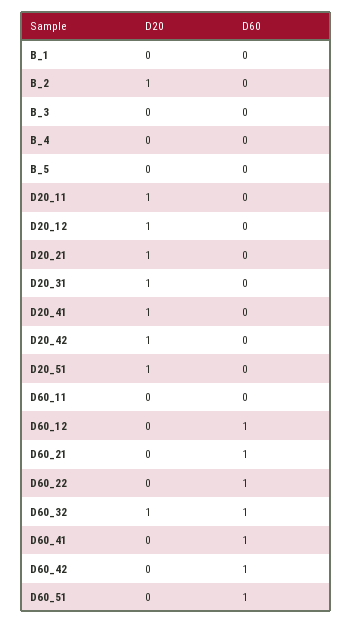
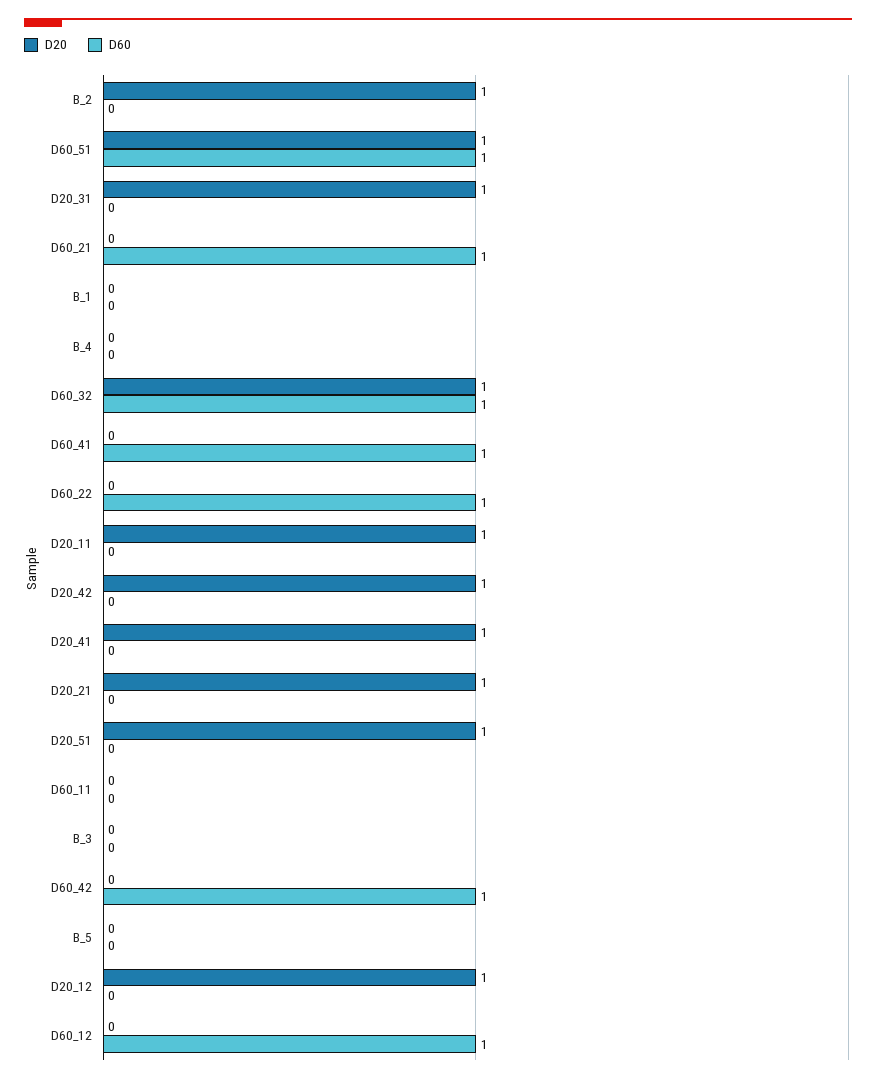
D20, D60_51: 0 -> 1

